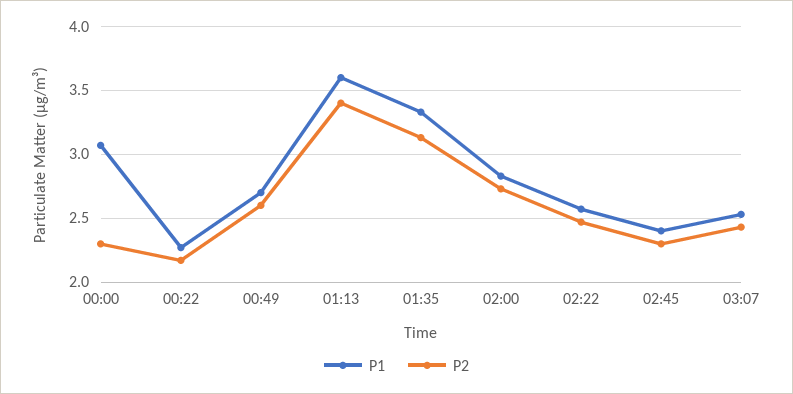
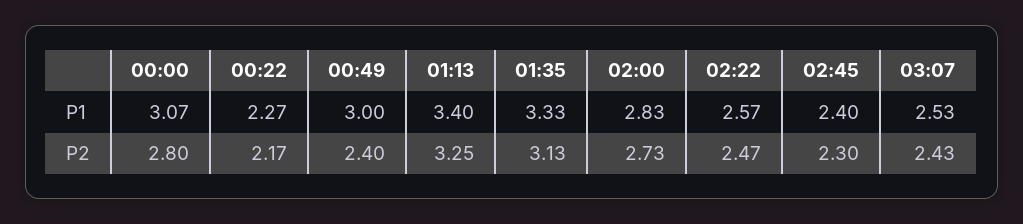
P2, 00:00: 2.3 -> 2.8
P1, 00:49: 2.7 -> 3
P2, 00:49: 2.6 -> 2.4
P1, 01:13: 3.6 -> 3.4
P2, 01:13: 3.4 -> 3.25

